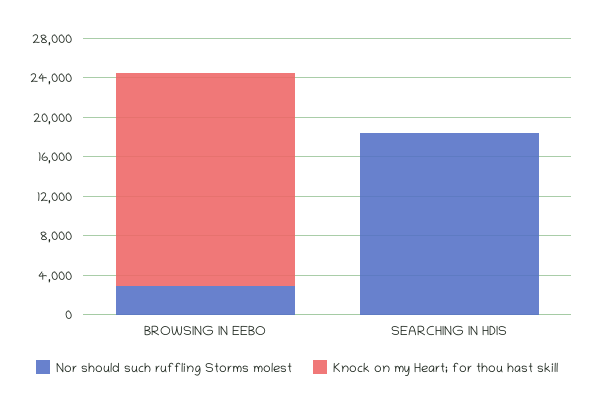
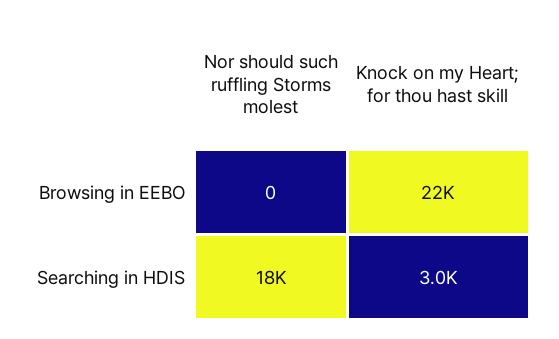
Nor should such ruffling Storms molest, BROWSING IN EEBO: 3000 -> 0
Knock on my Heart; for thou hast skill, SEARCHING IN HDIS: 0 -> 3000

